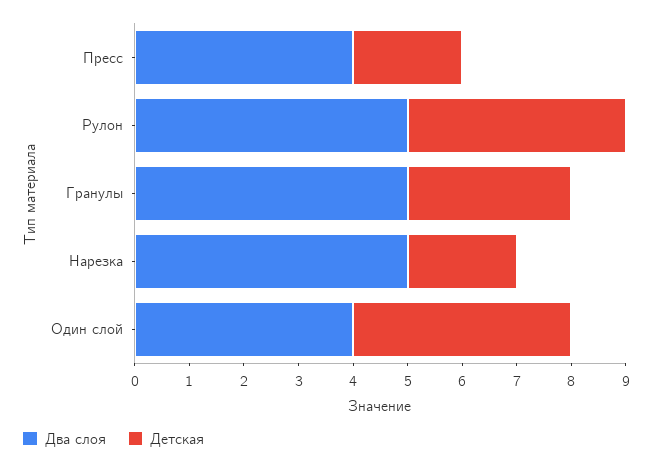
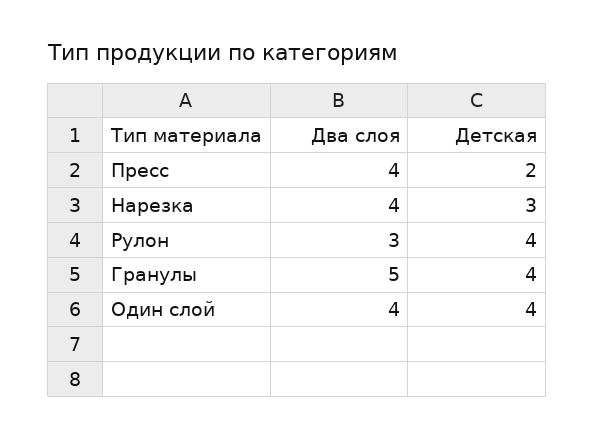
Два слоя, Рулон: 5 -> 3
Детская, Гранулы: 3 -> 4
Два слоя, Нарезка: 5 -> 4
Детская, Нарезка: 2 -> 3

